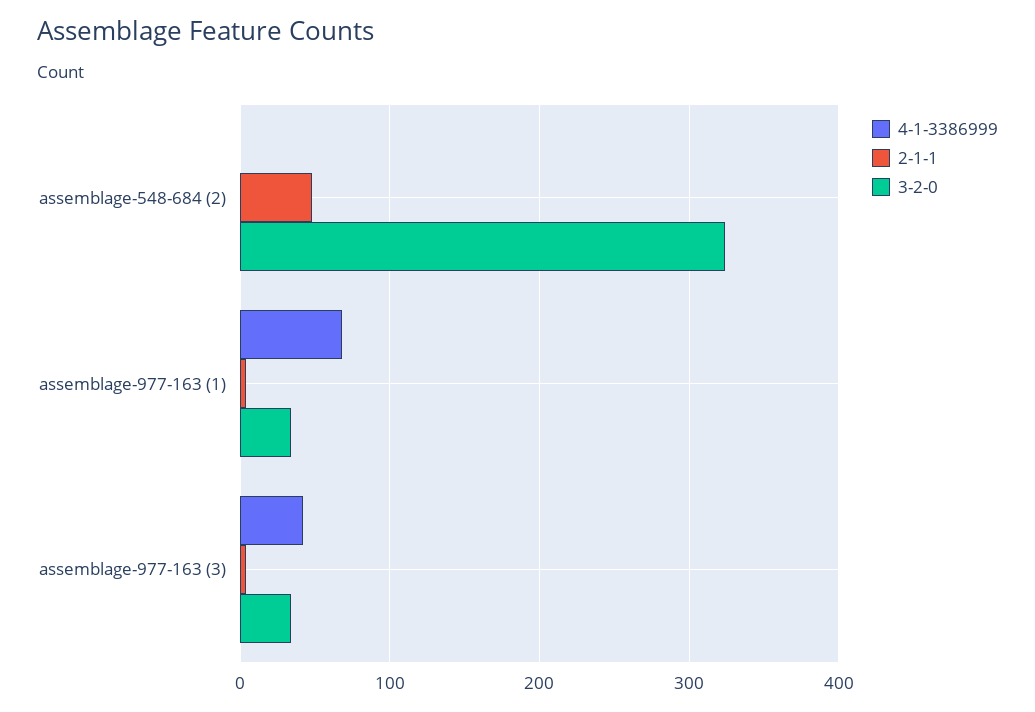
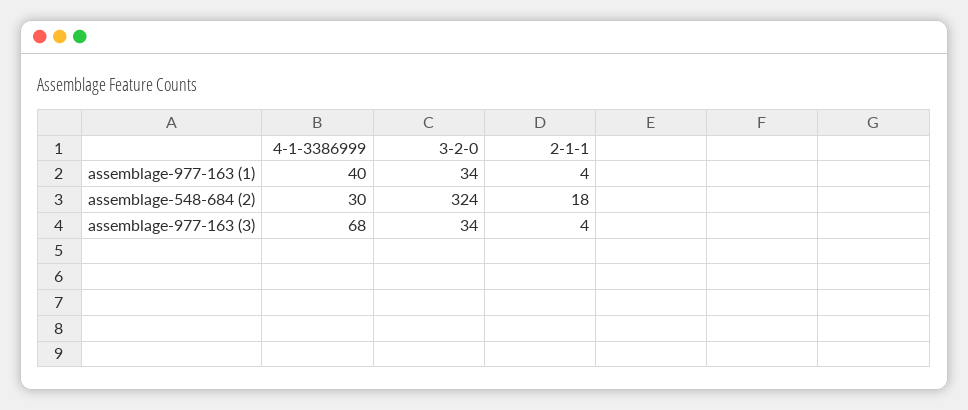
4-1-3386999, assemblage-548-684 (2): 0 -> 30
2-1-1, assemblage-548-684 (2): 50 -> 18
4-1-3386999, assemblage-977-163 (1): 70 -> 40
4-1-3386999, assemblage-977-163 (3): 40 -> 68

